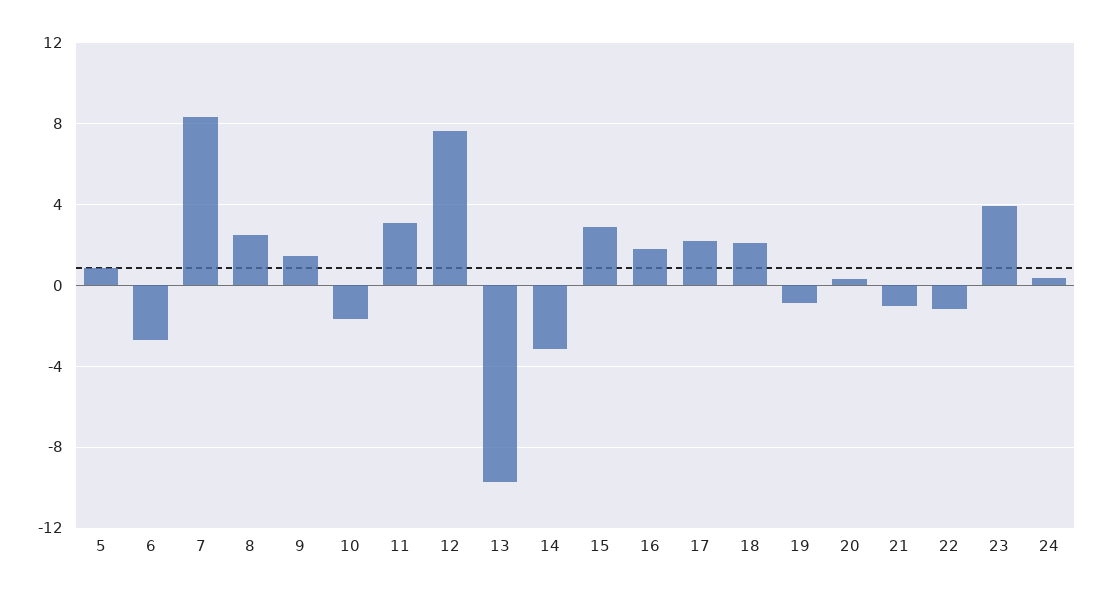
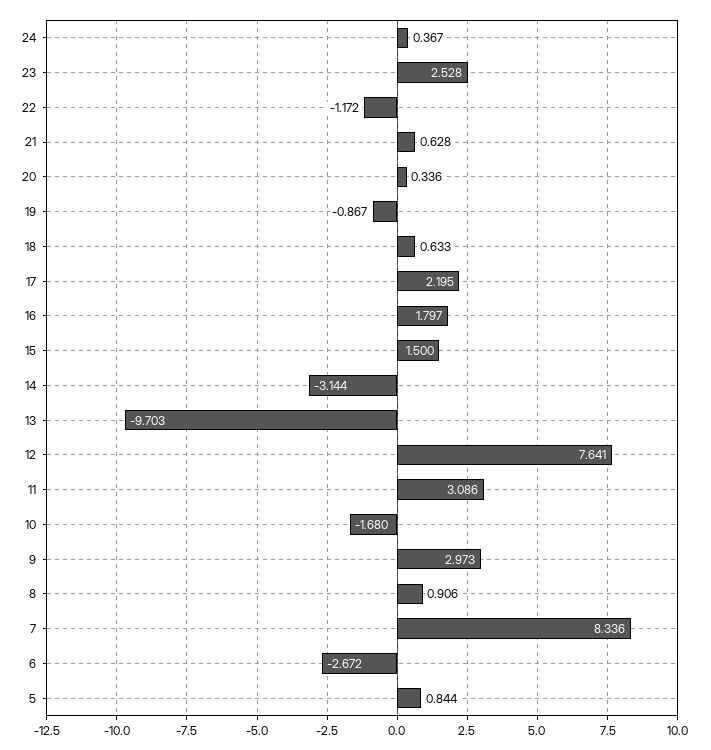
8: 2.5 -> 0.906
9: 1.5 -> 2.973
15: 3 -> 1.5
18: 2 -> 0.633
21: -1 -> 0.628
23: 4 -> 2.528

